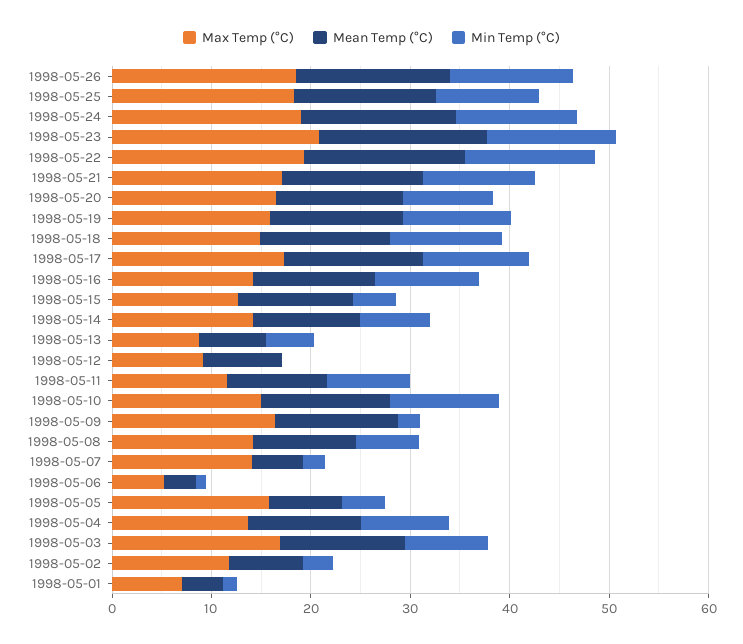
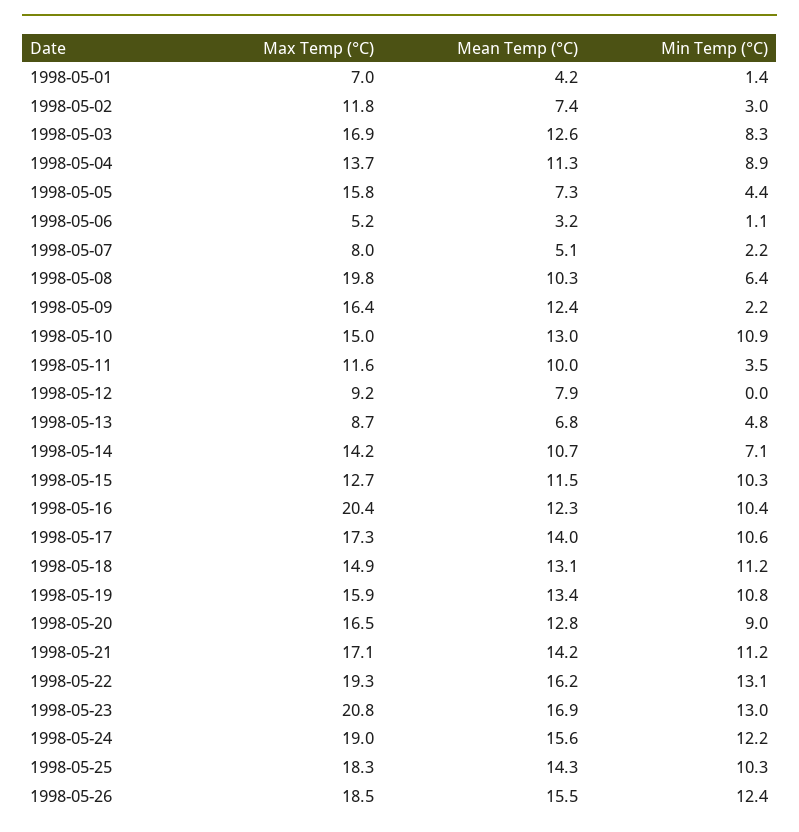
Max Temp (°C), 1998-05-16: 14 -> 20.4
Min Temp (°C), 1998-05-15: 4 -> 10.3
Min Temp (°C), 1998-05-11: 8 -> 3.5
Max Temp (°C), 1998-05-08: 14 -> 19.8
Max Temp (°C), 1998-05-07: 14 -> 8

